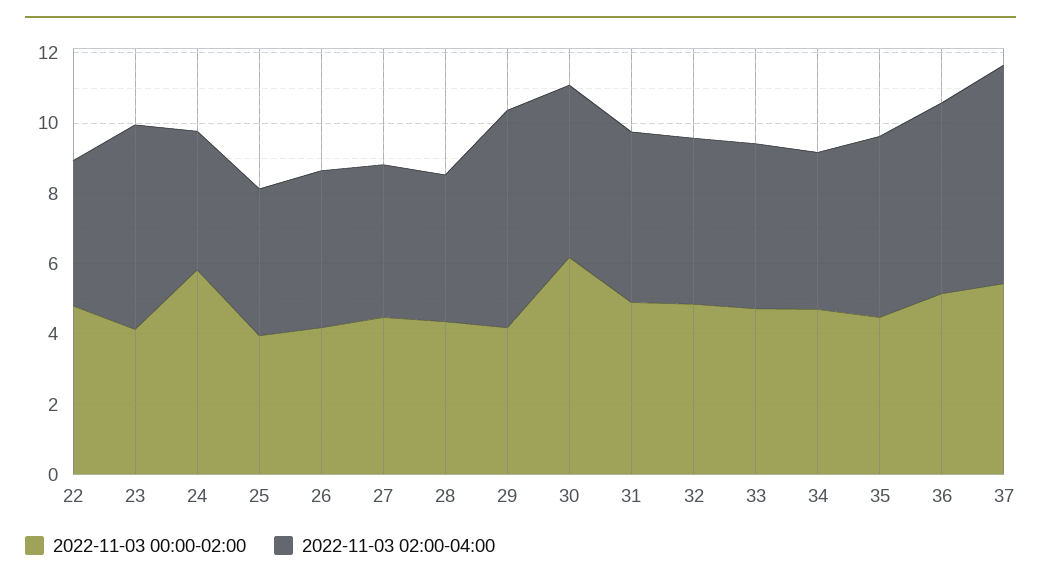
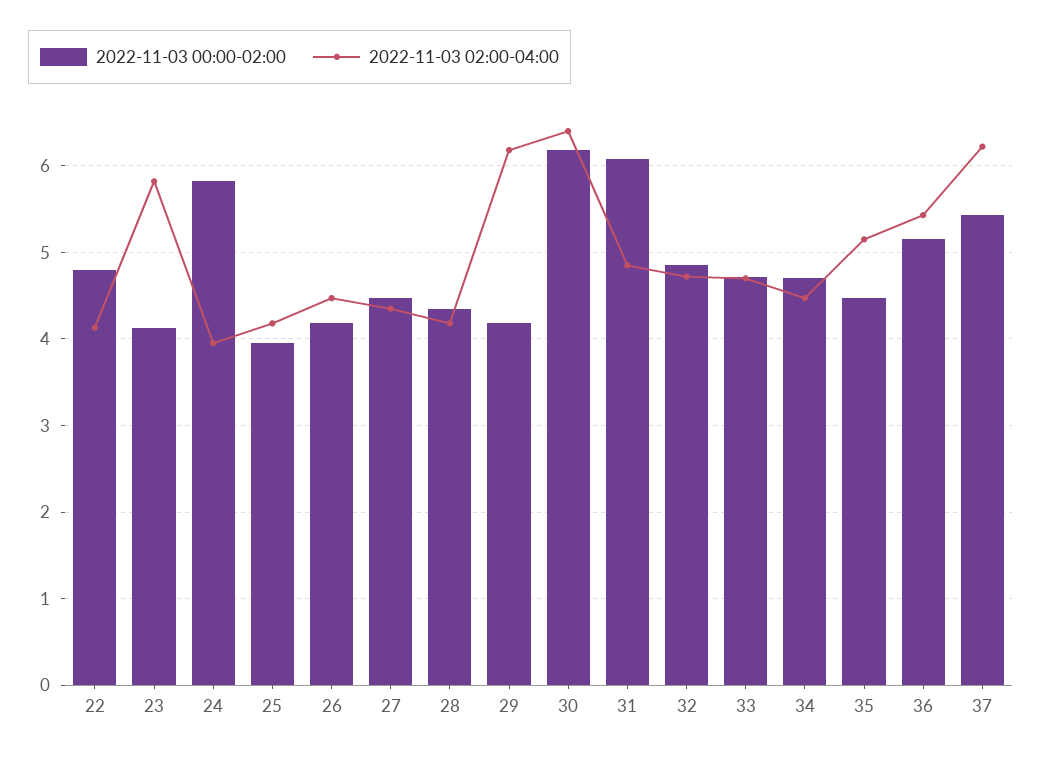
2022-11-03 02:00-04:00, 30: 5 -> 6.4
2022-11-03 00:00-02:00, 31: 5 -> 6.1

